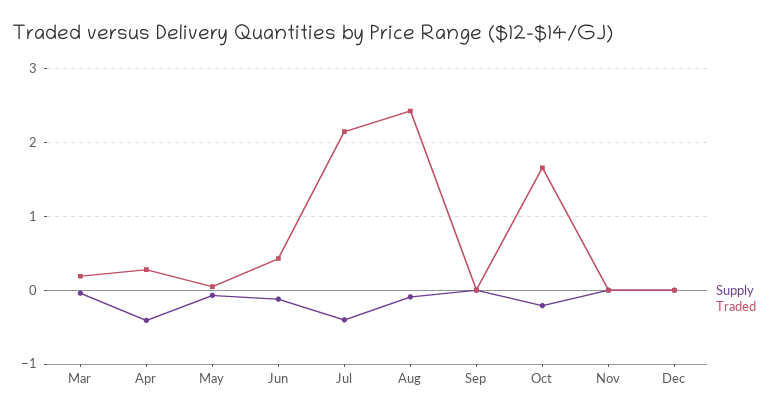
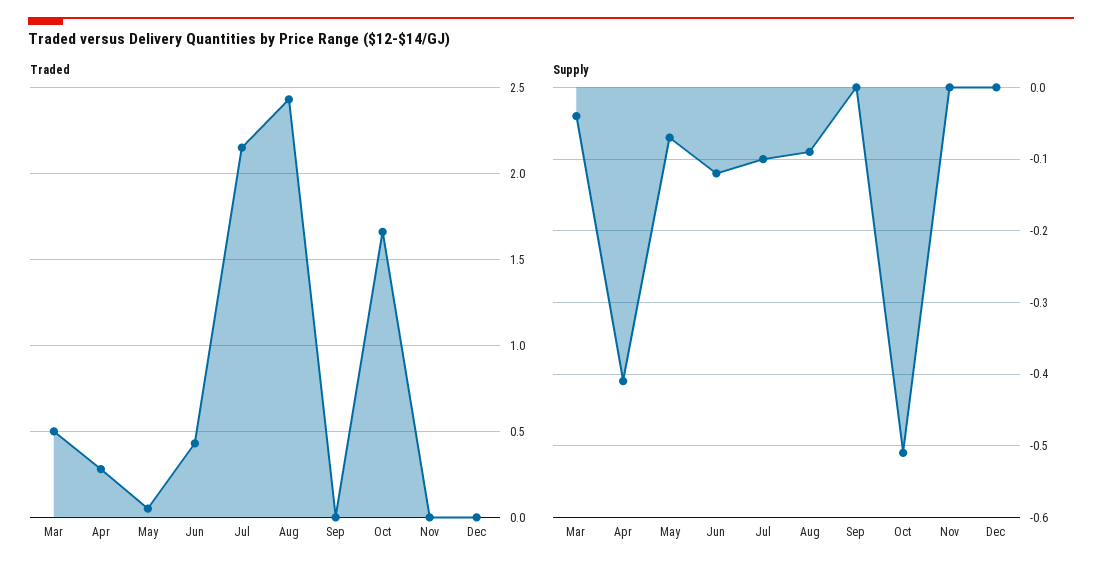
Traded, Mar: 0.2 -> 0.5
Supply, Jul: -0.4 -> -0.1
Supply, Oct: -0.2 -> -0.51

